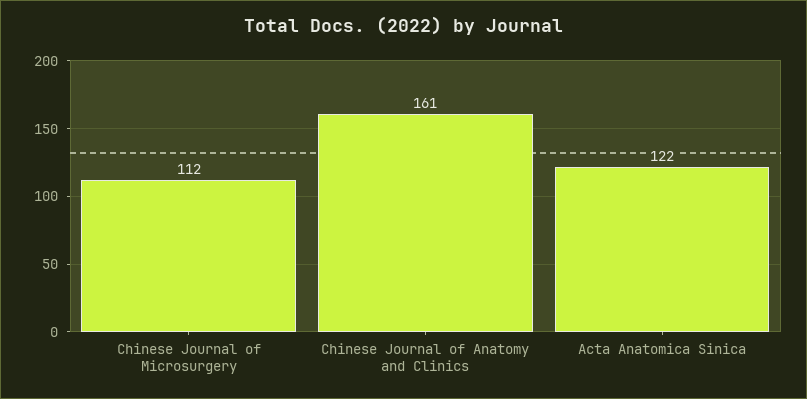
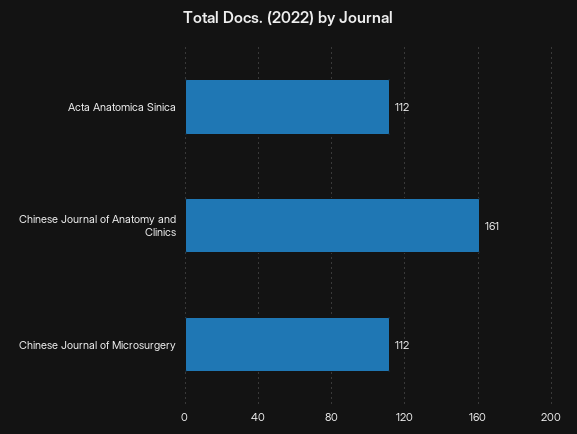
Acta Anatomica Sinica: 122 -> 112

